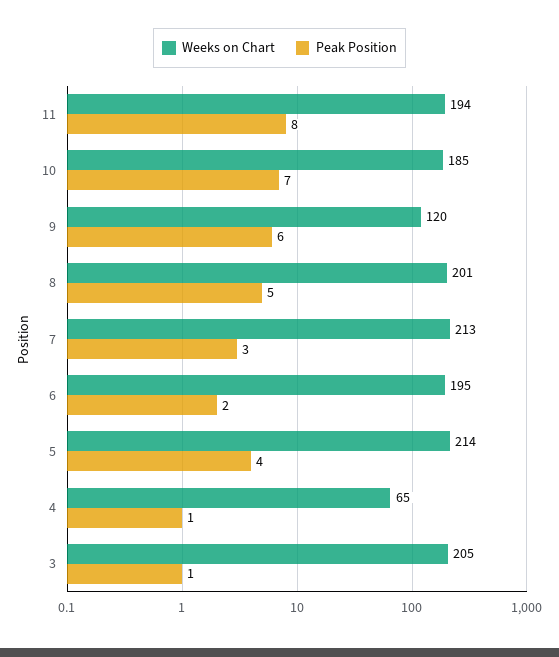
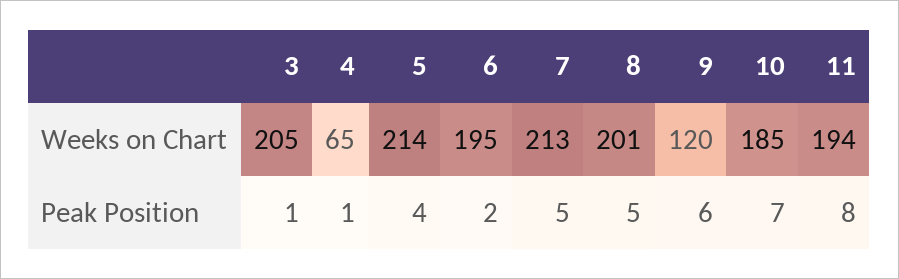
Peak Position, 7: 3 -> 5

